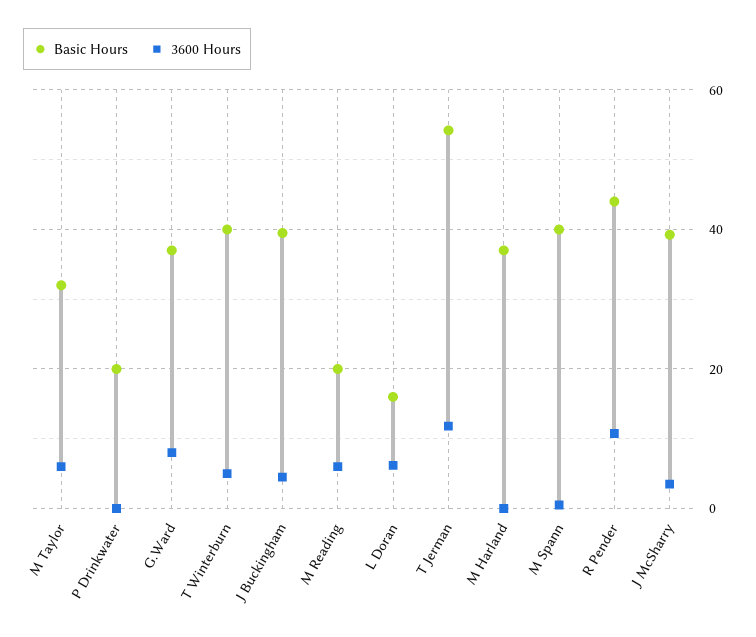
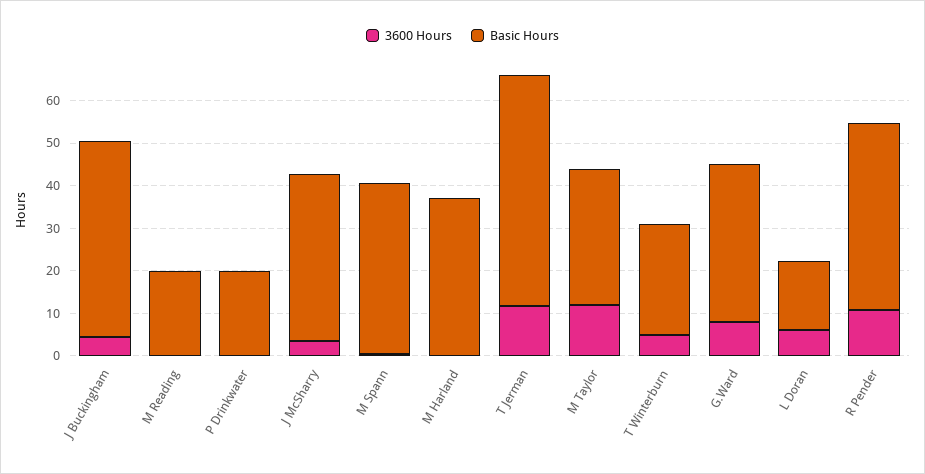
3600 Hours, M Taylor: 6 -> 12
Basic Hours, T Winterburn: 40 -> 26
Basic Hours, J Buckingham: 40 -> 46
3600 Hours, M Reading: 6 -> 0

